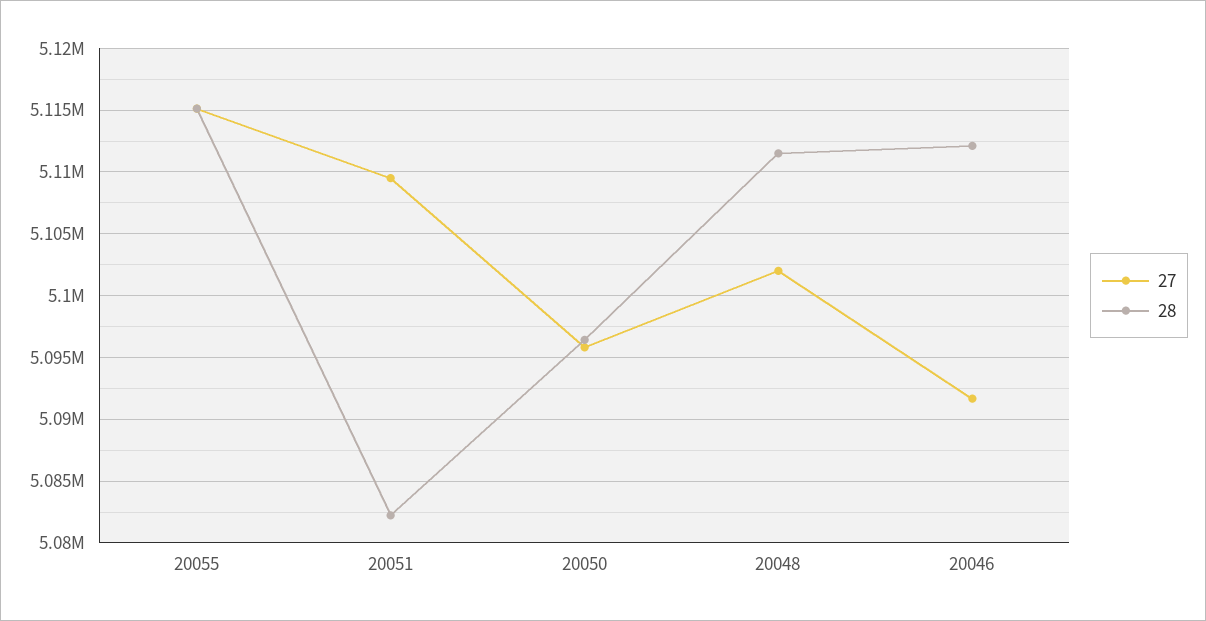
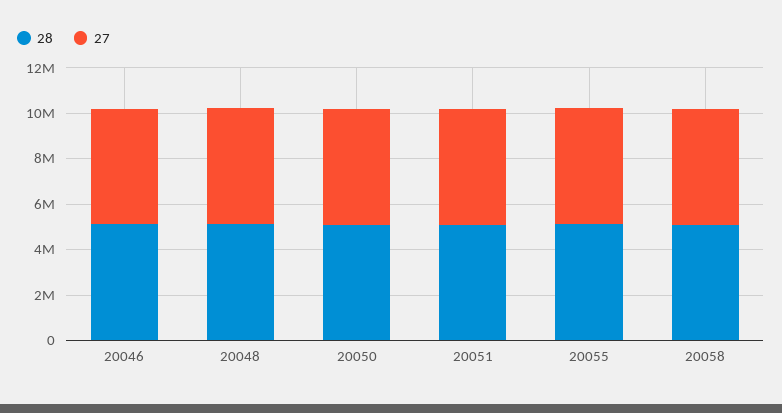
28, 20058: none -> 5000000
27, 20058: none -> 5000000

